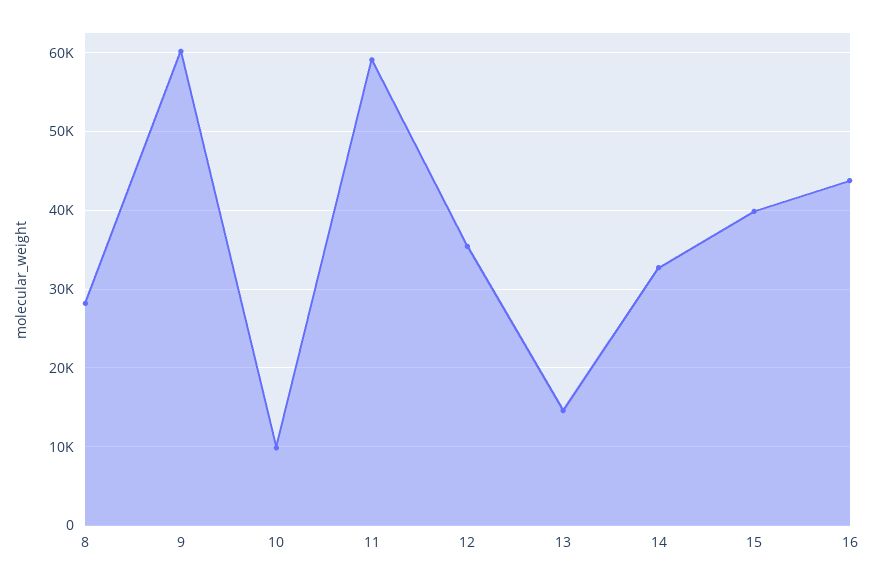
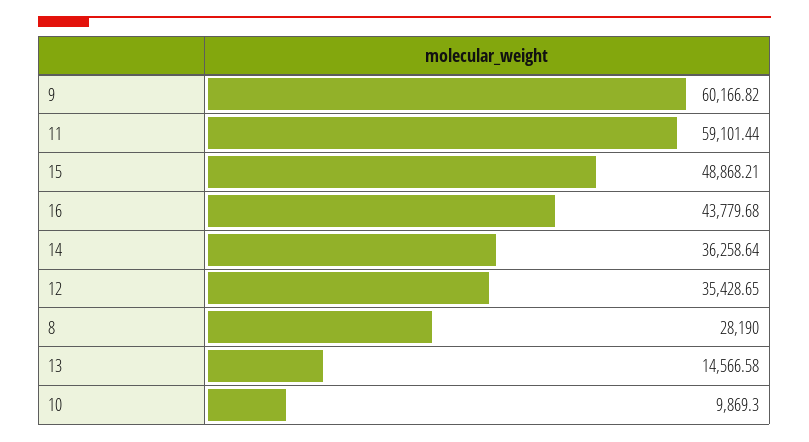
14: 33000 -> 36258.64
15: 40000 -> 48868.21

